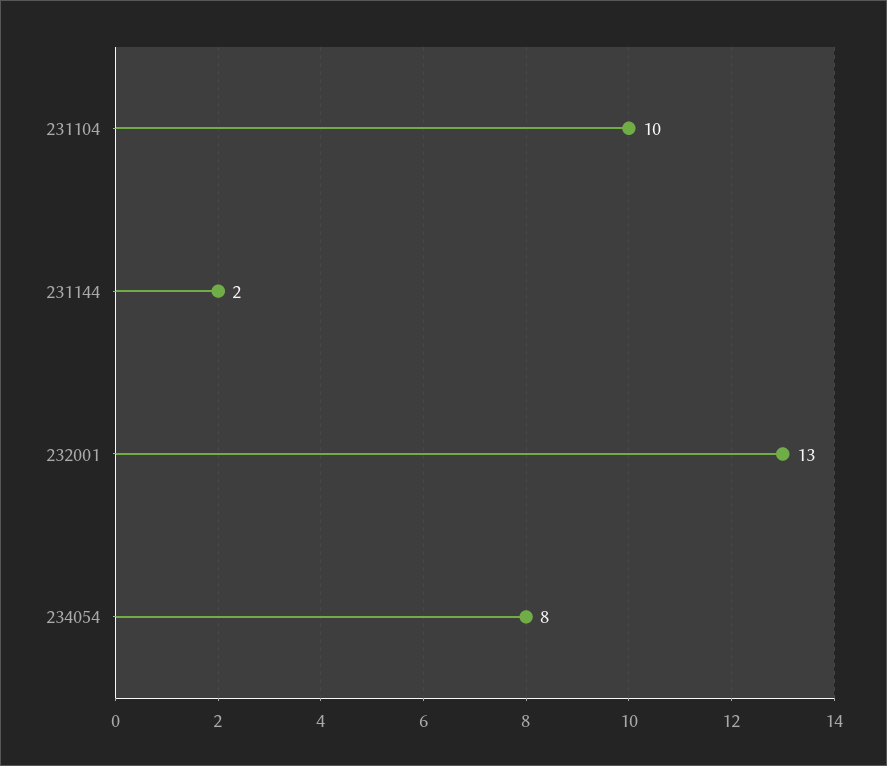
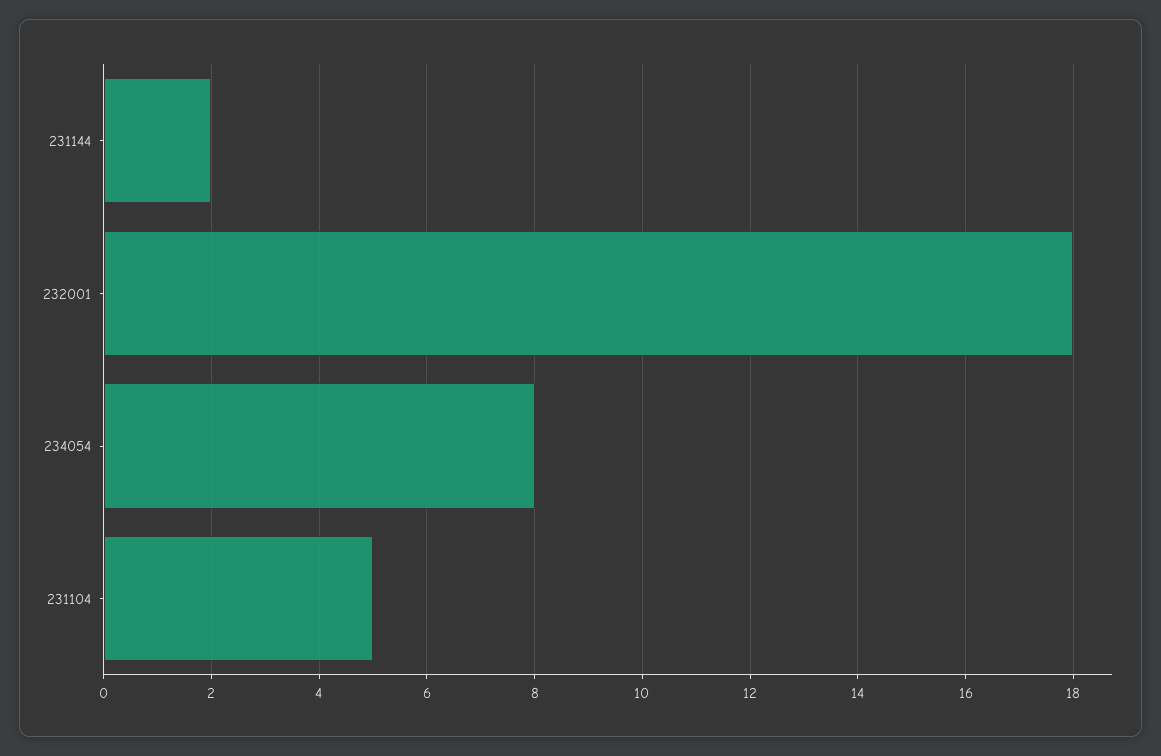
231104: 10 -> 5
232001: 13 -> 18

